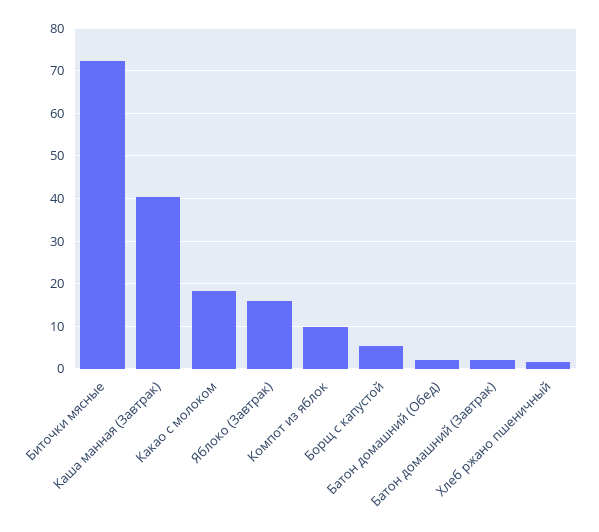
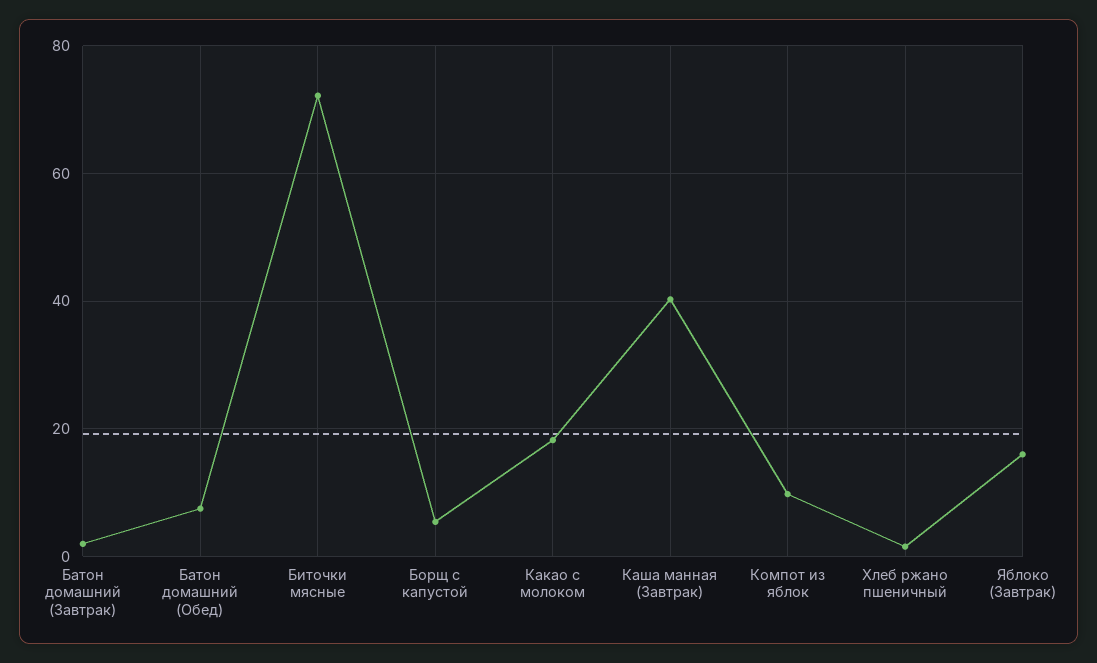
Батон домашний (Обед): 2 -> 8

